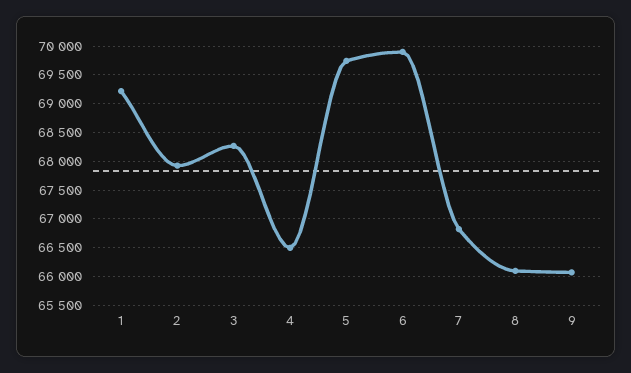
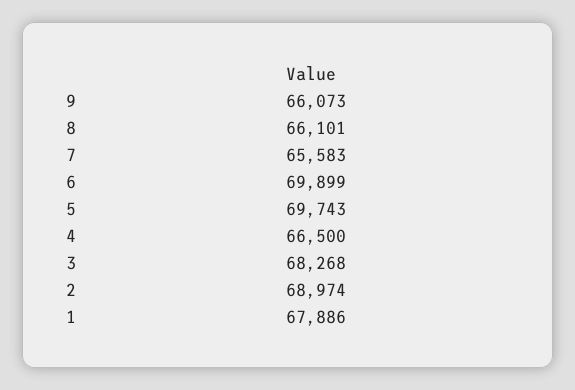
1: 69250 -> 67886
2: 68000 -> 68974
7: 66750 -> 65583

